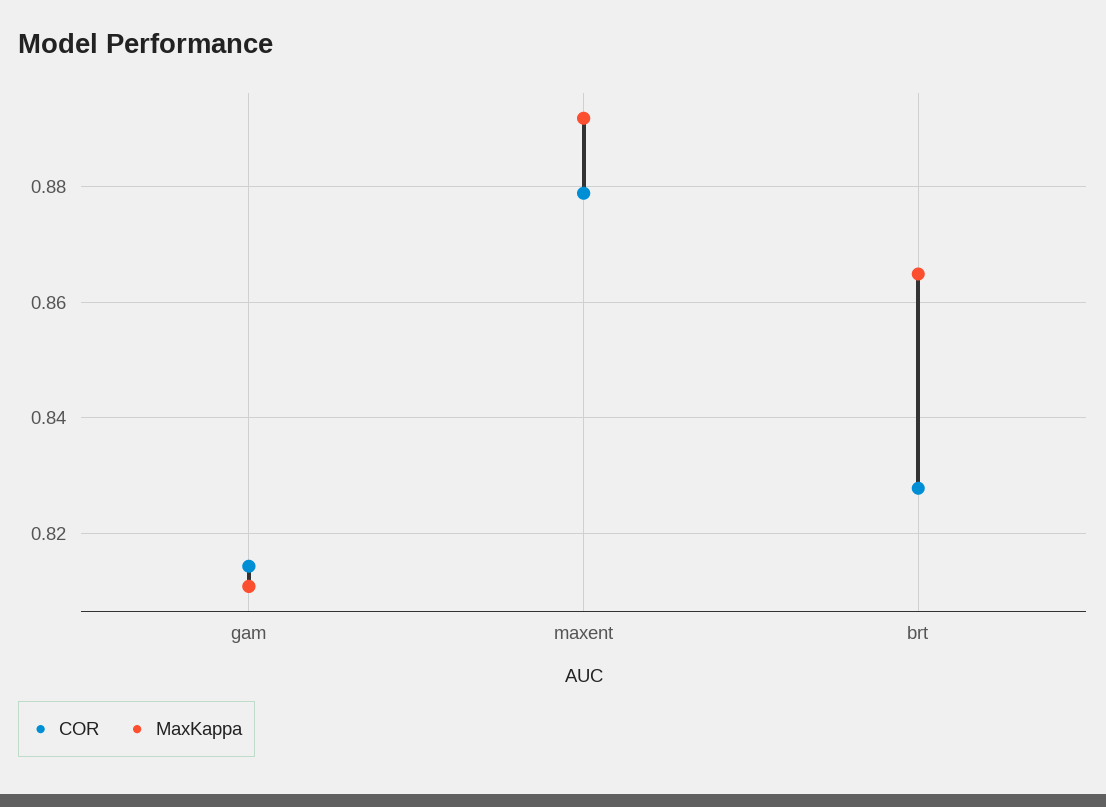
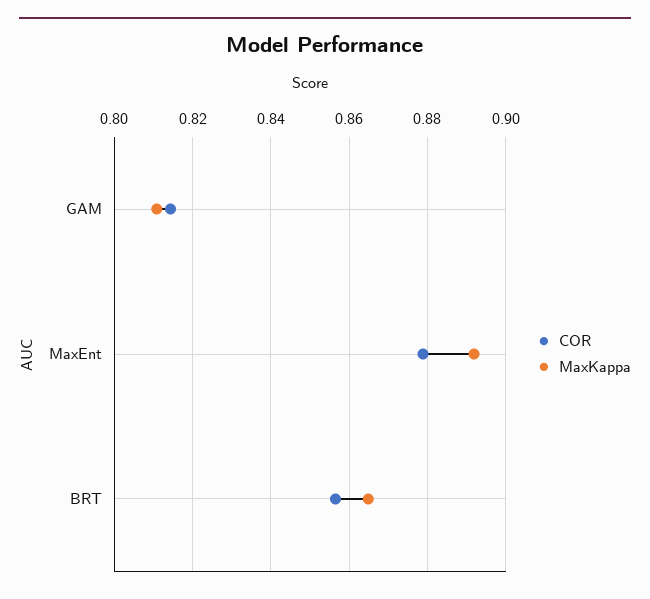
COR, brt: 0.828 -> 0.856

